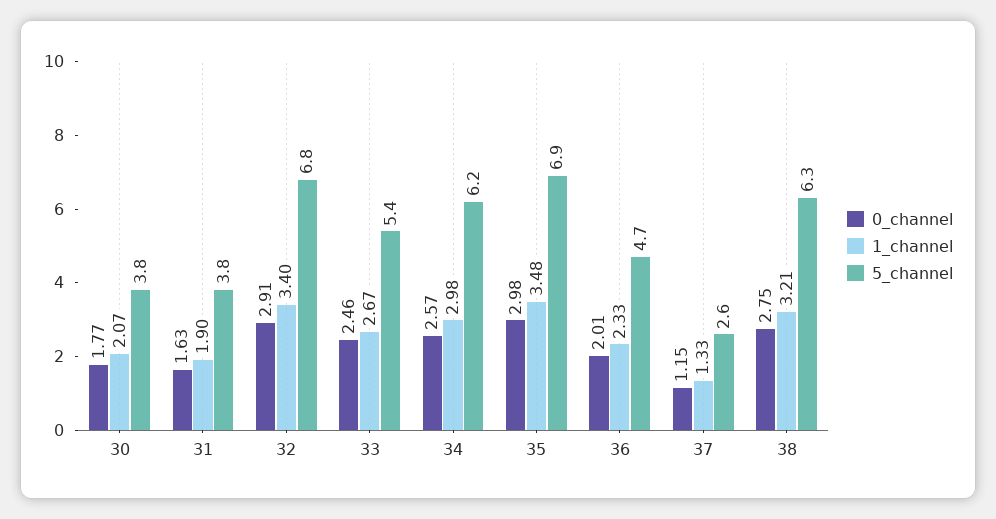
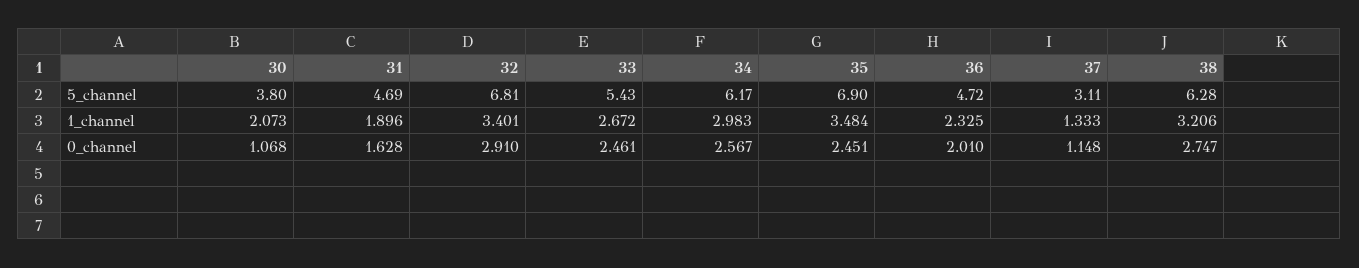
0_channel, 30: 1.77 -> 1.068
5_channel, 31: 3.8 -> 4.69
0_channel, 35: 2.98 -> 2.451
5_channel, 37: 2.6 -> 3.11

